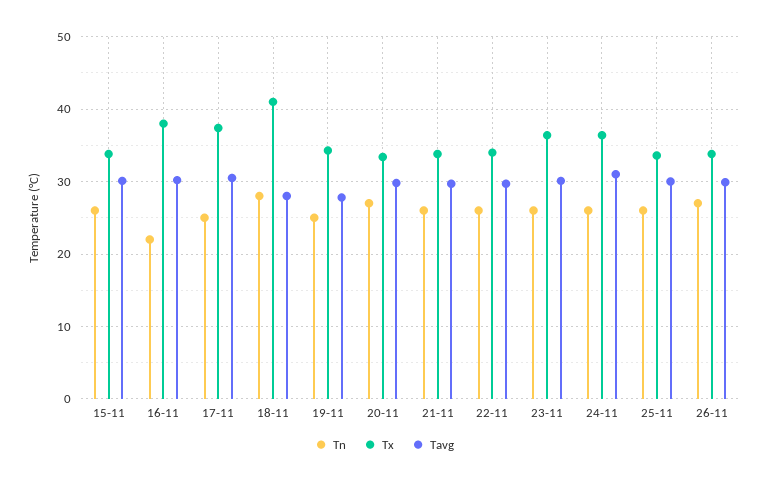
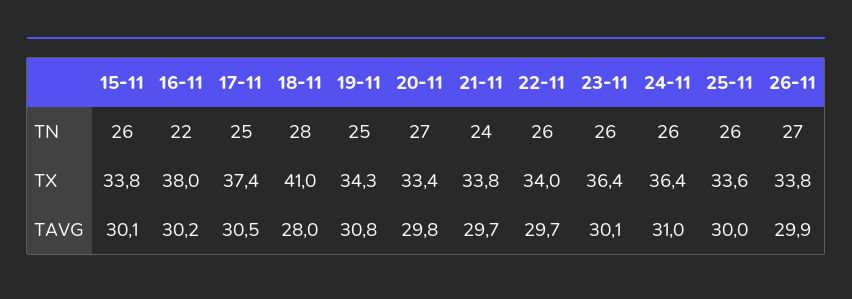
Tavg, 19-11: 28 -> 30.8
Tn, 21-11: 26 -> 24

